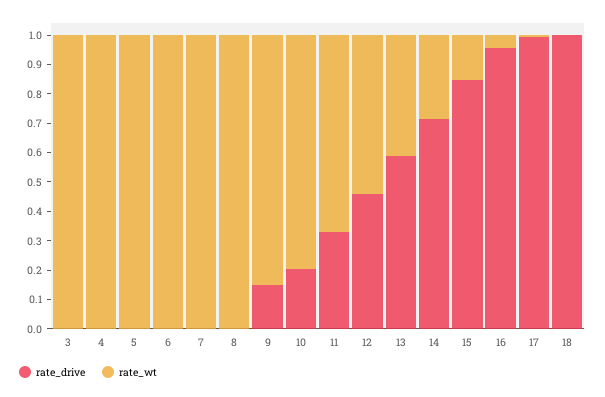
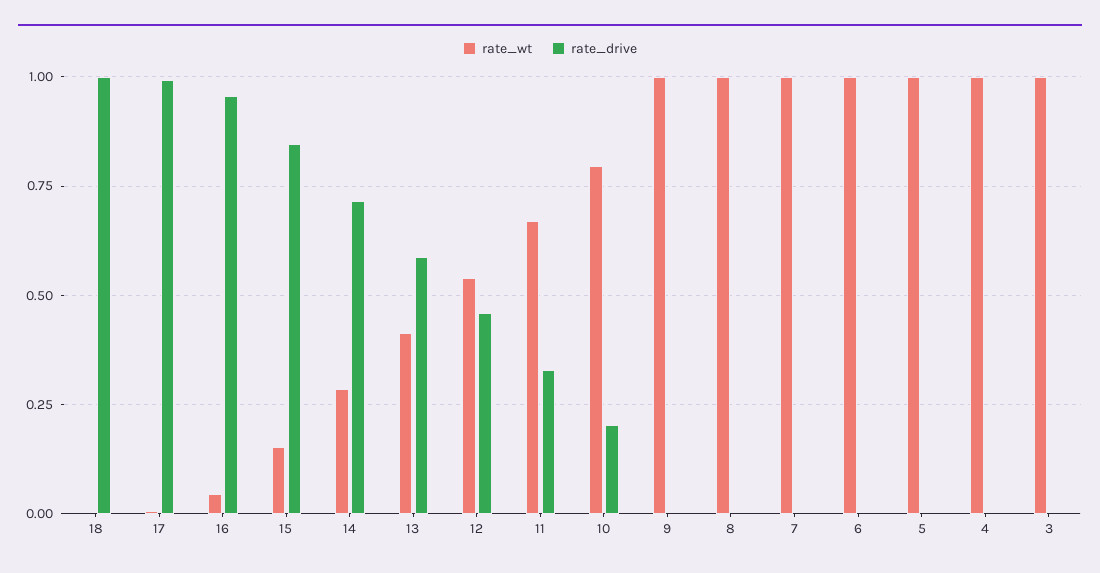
rate_drive, 9: 0.15 -> 0
rate_wt, 9: 0.85 -> 1

